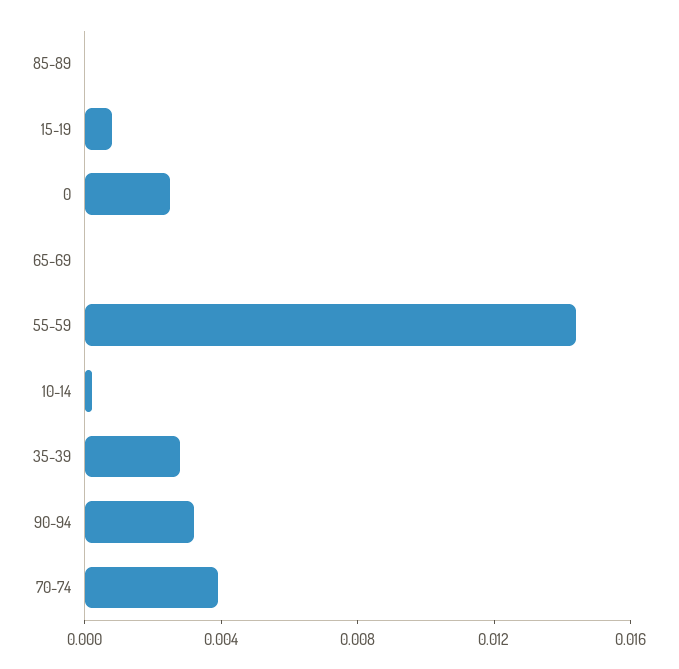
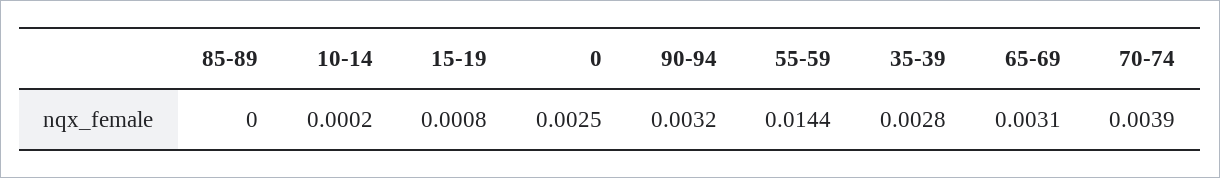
65-69: 0 -> 0.0031

